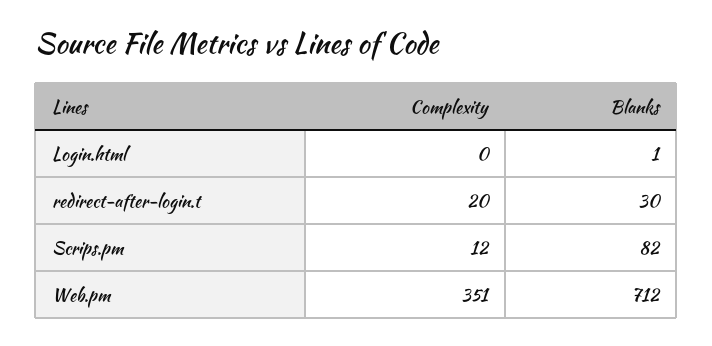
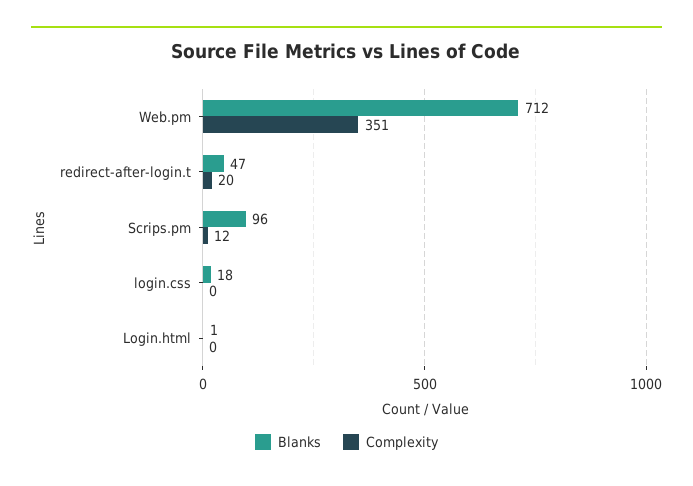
Blanks, redirect-after-login.t: 30 -> 47
Blanks, Scrips.pm: 82 -> 96
Blanks, login.css: none -> 18
Complexity, login.css: none -> 0

